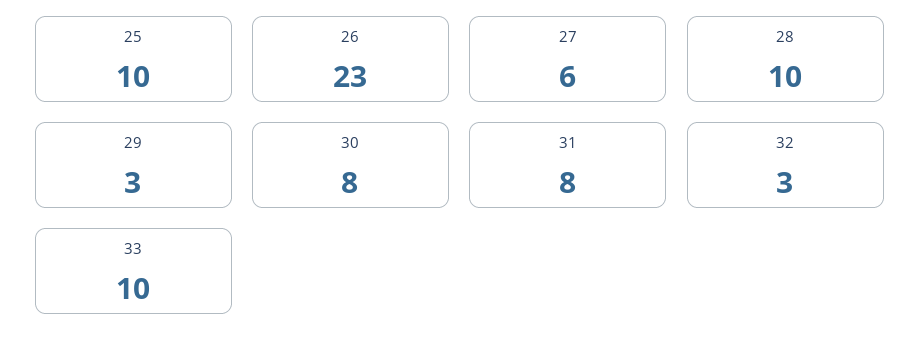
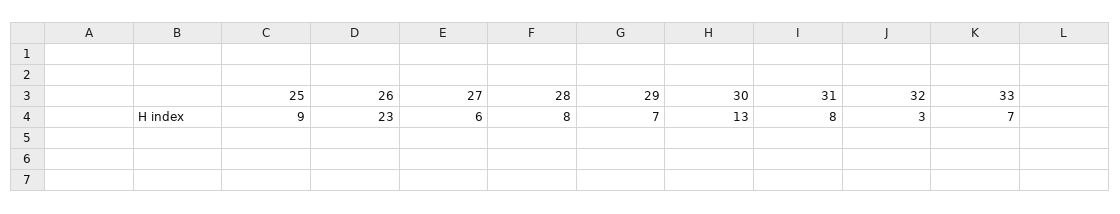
25: 10 -> 9
28: 10 -> 8
29: 3 -> 7
30: 8 -> 13
33: 10 -> 7

